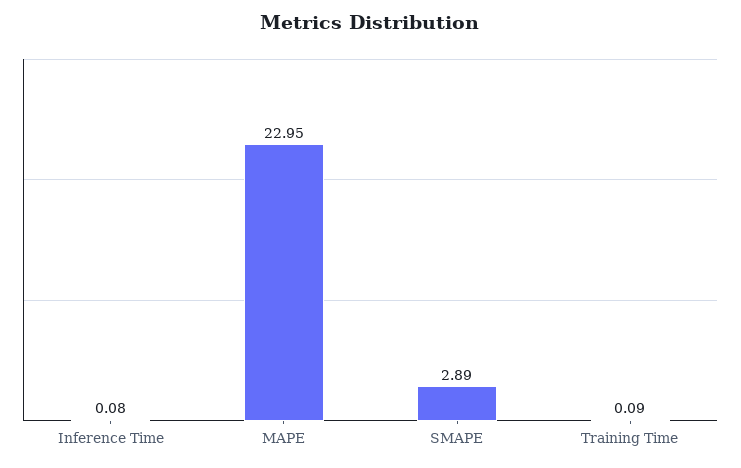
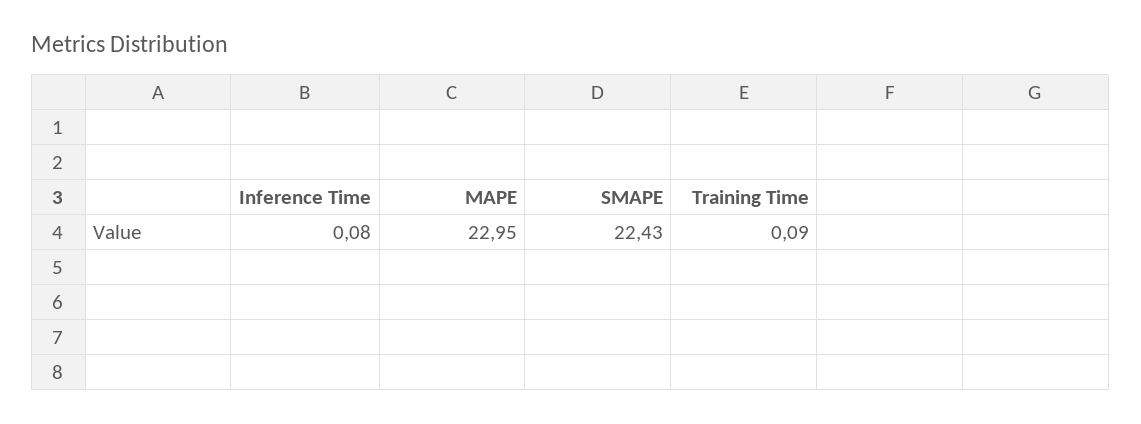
SMAPE: 2.89 -> 22.43

